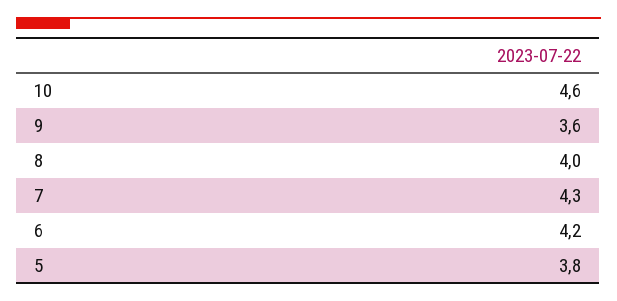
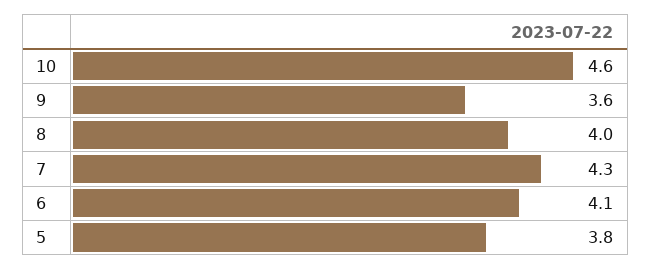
6: 4.2 -> 4.1

